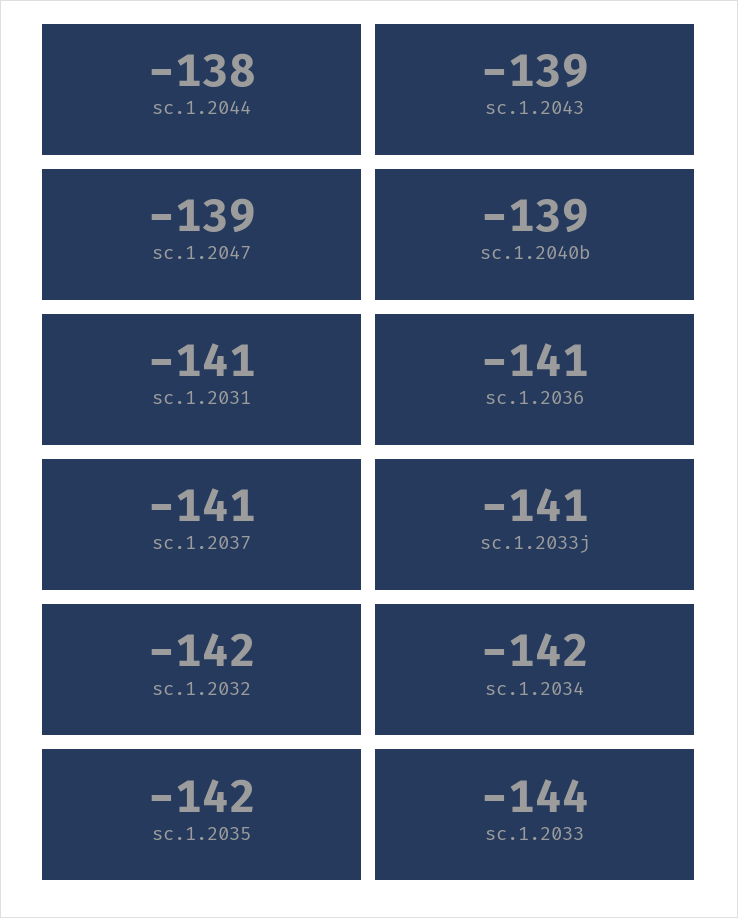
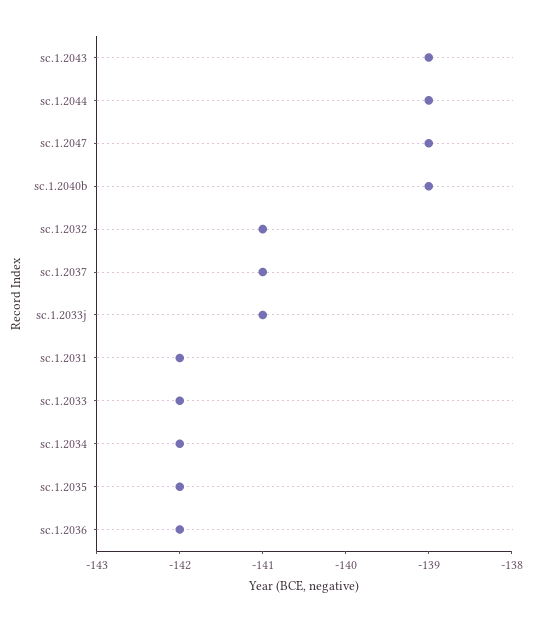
sc.1.2044: -138 -> -139
sc.1.2031: -141 -> -142
sc.1.2036: -141 -> -142
sc.1.2032: -142 -> -141
sc.1.2033: -144 -> -142

